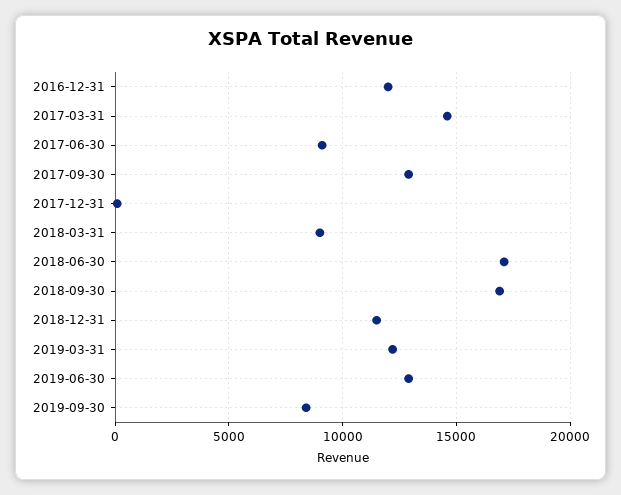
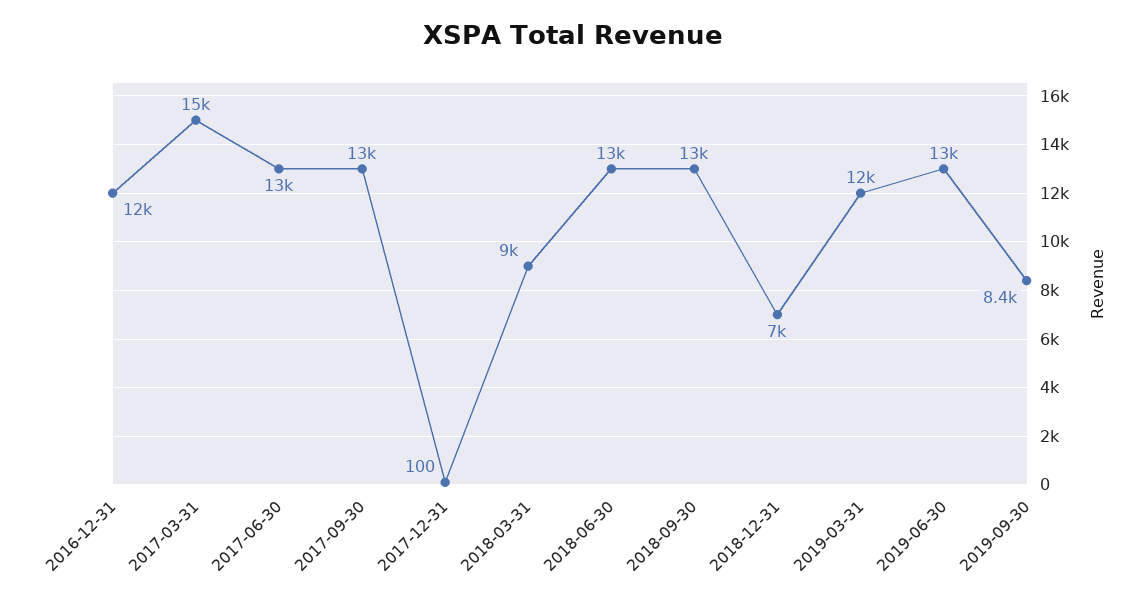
2017-06-30: 9000 -> 13000
2018-06-30: 17000 -> 13000
2018-09-30: 17000 -> 13000
2018-12-31: 11500 -> 7000

